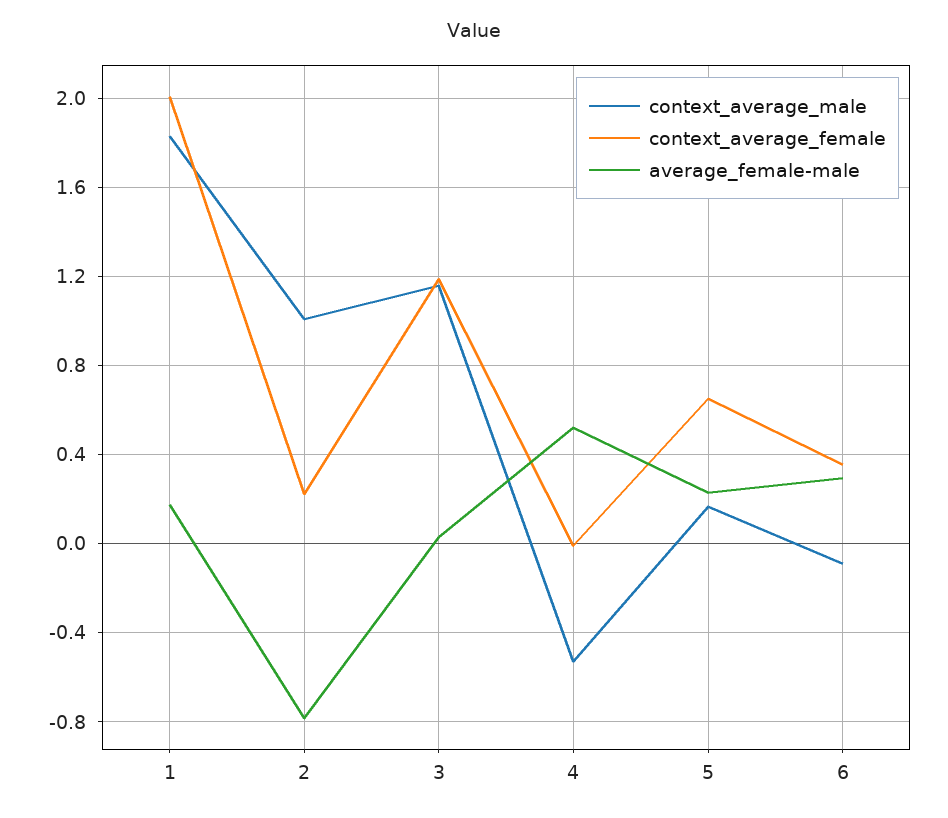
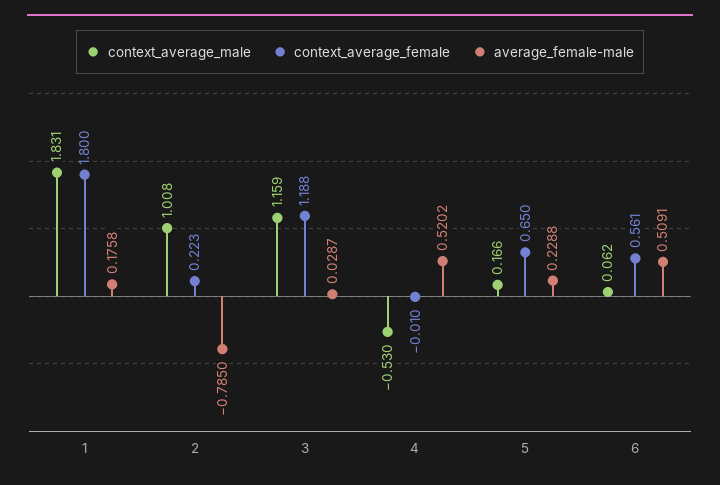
context_average_female, 1: 2 -> 1.8
context_average_male, 6: -0.1 -> 0.062
context_average_female, 6: 0.35 -> 0.561
average_female-male, 6: 0.3 -> 0.5091

